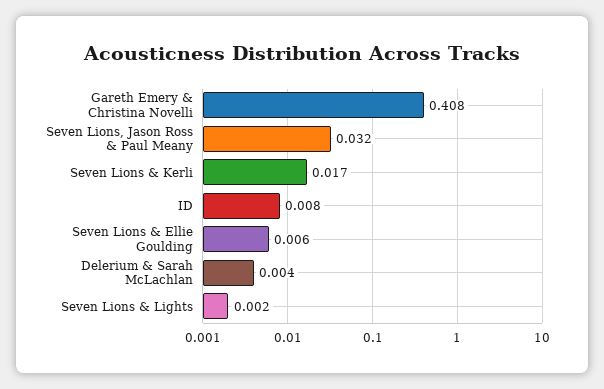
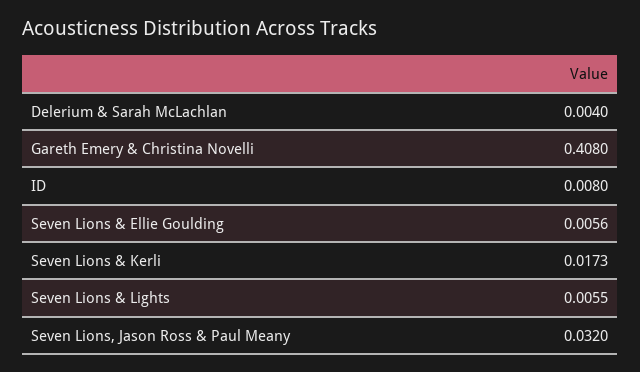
Seven Lions & Lights: 0.002 -> 0.0055

